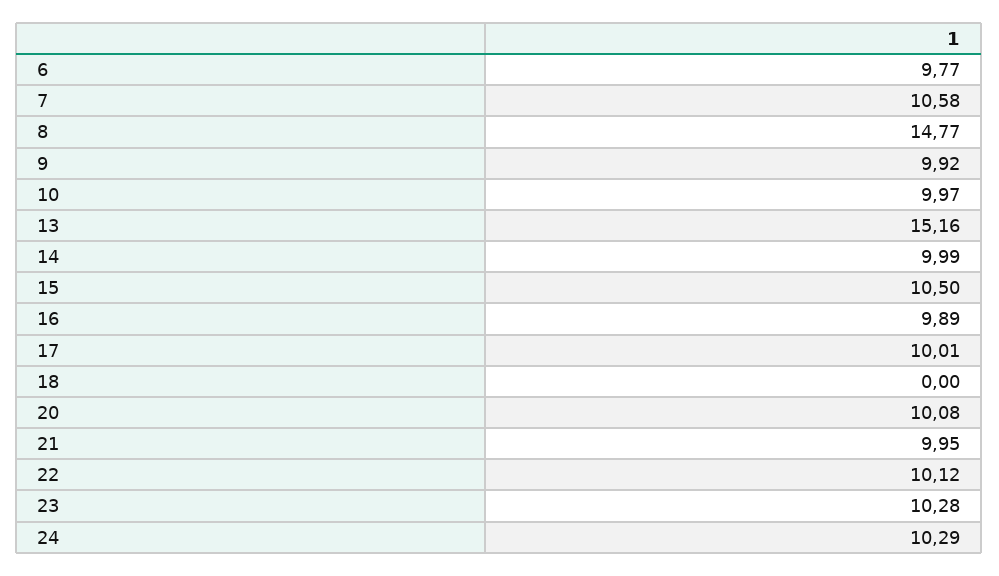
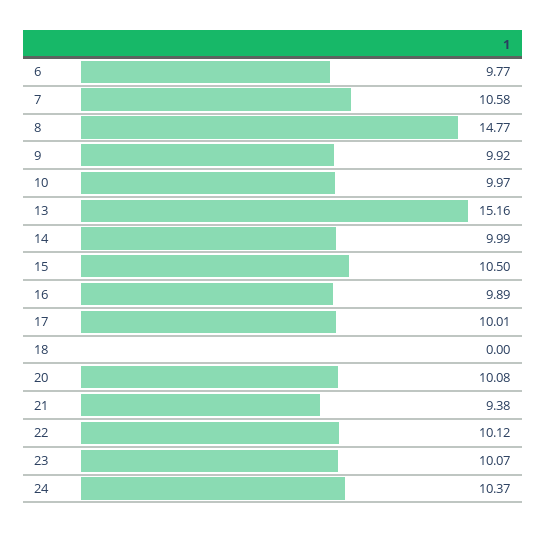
21: 9.95 -> 9.38
23: 10.28 -> 10.07
24: 10.29 -> 10.37

